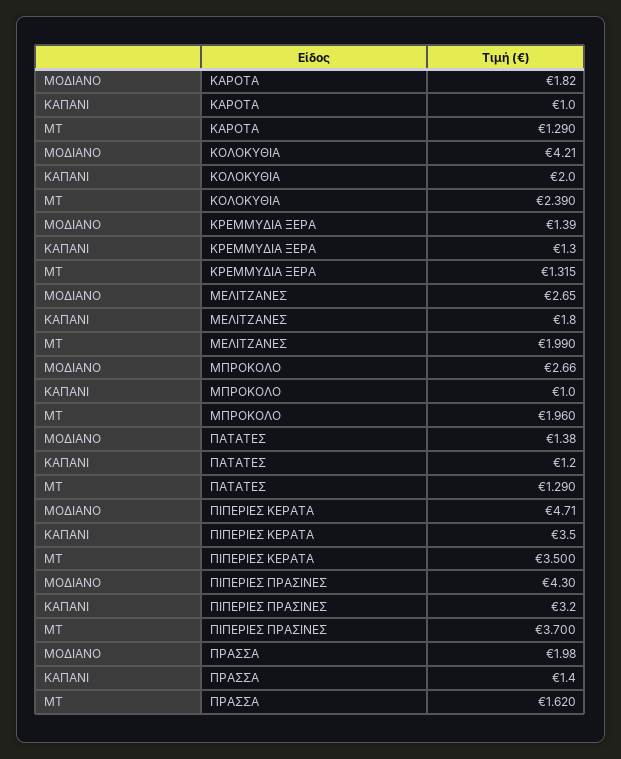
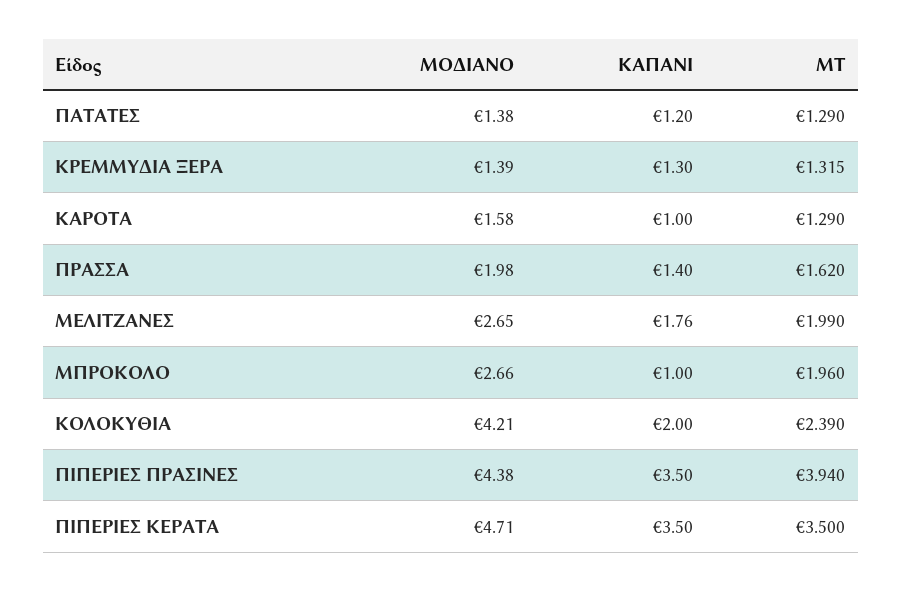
ΜΟΔΙΑΝΟ, ΚΑΡΟΤΑ: 1.82 -> 1.58
ΚΑΠΑΝΙ, ΜΕΛΙΤΖΑΝΕΣ: 1.8 -> 1.76
ΜΟΔΙΑΝΟ, ΠΙΠΕΡΙΕΣ ΠΡΑΣΙΝΕΣ: 4.3 -> 4.38
ΚΑΠΑΝΙ, ΠΙΠΕΡΙΕΣ ΠΡΑΣΙΝΕΣ: 3.2 -> 3.5
ΜΤ, ΠΙΠΕΡΙΕΣ ΠΡΑΣΙΝΕΣ: 3.7 -> 3.94

